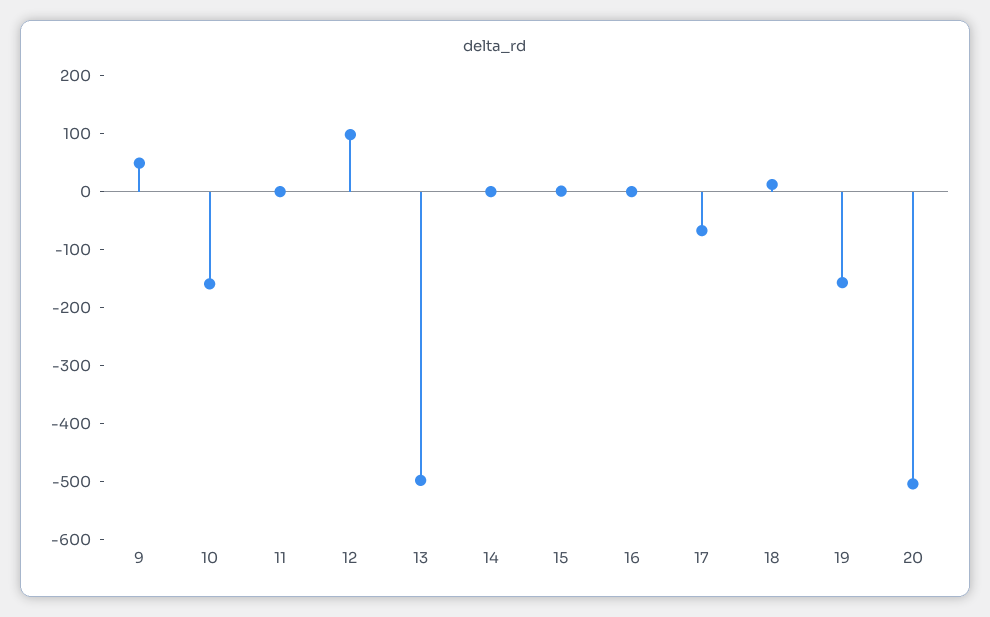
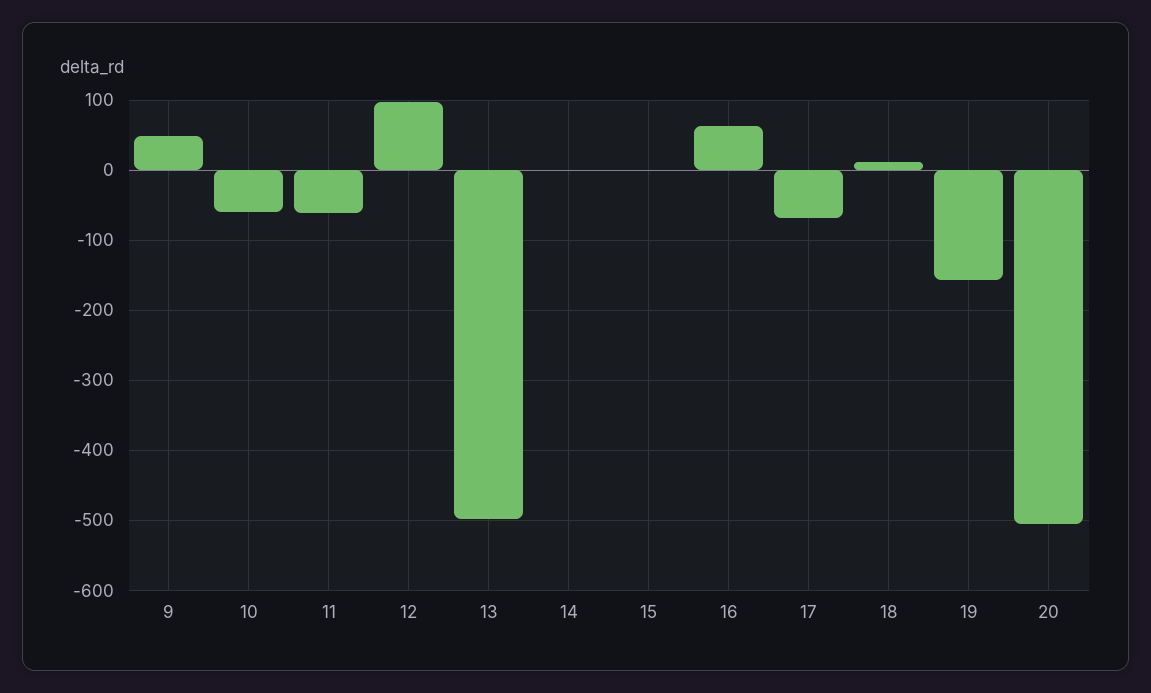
10: -160 -> -60
11: 0 -> -60
16: 0 -> 60

